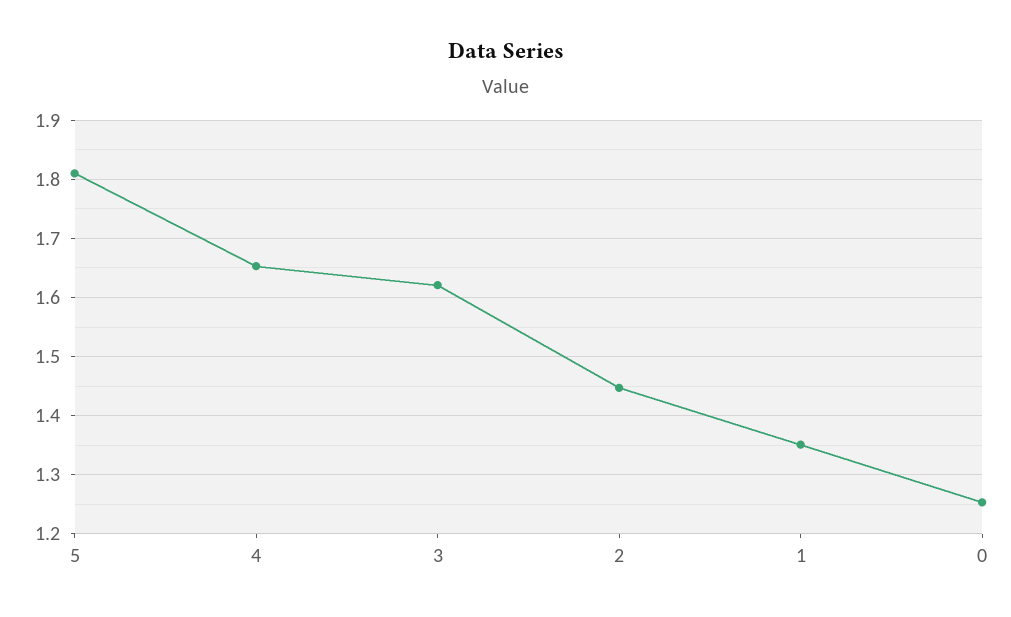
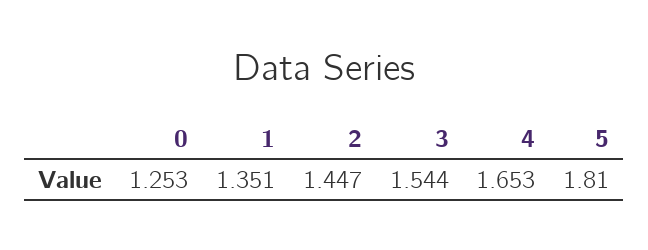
3: 1.62 -> 1.544

